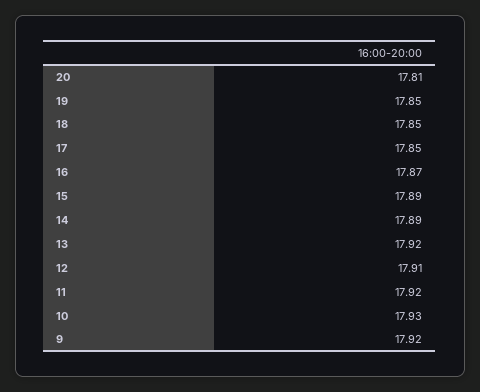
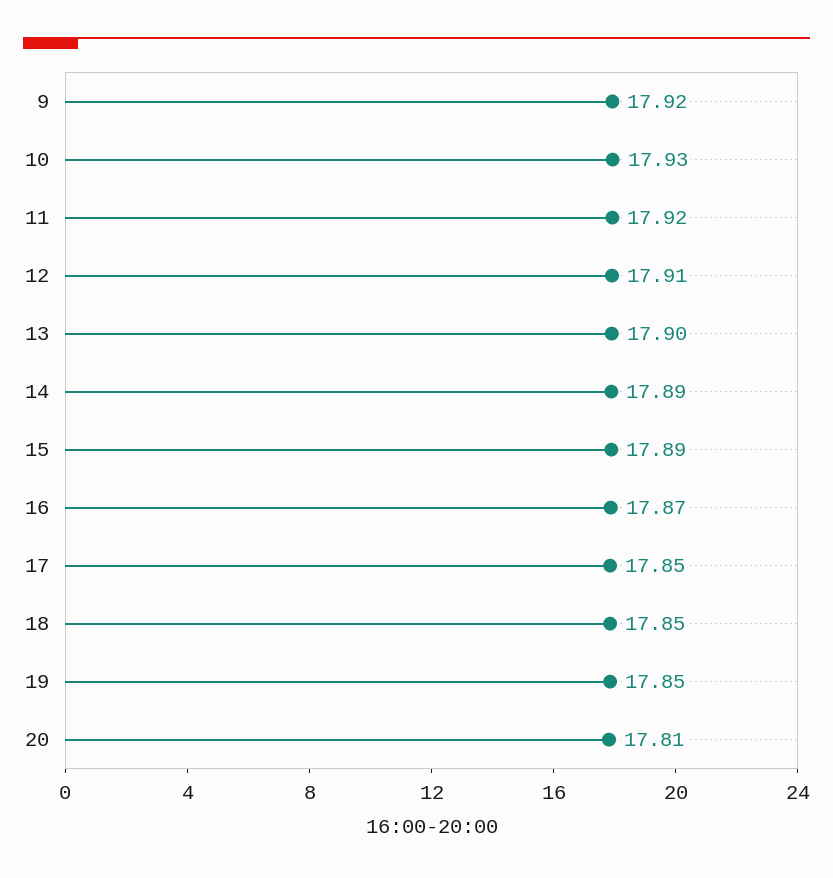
13: 17.92 -> 17.9

